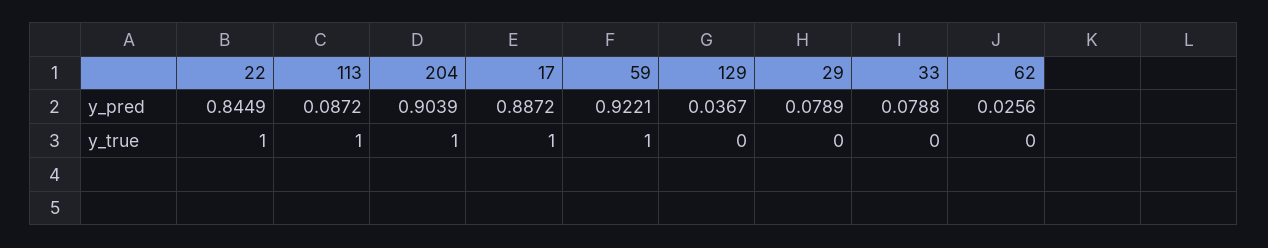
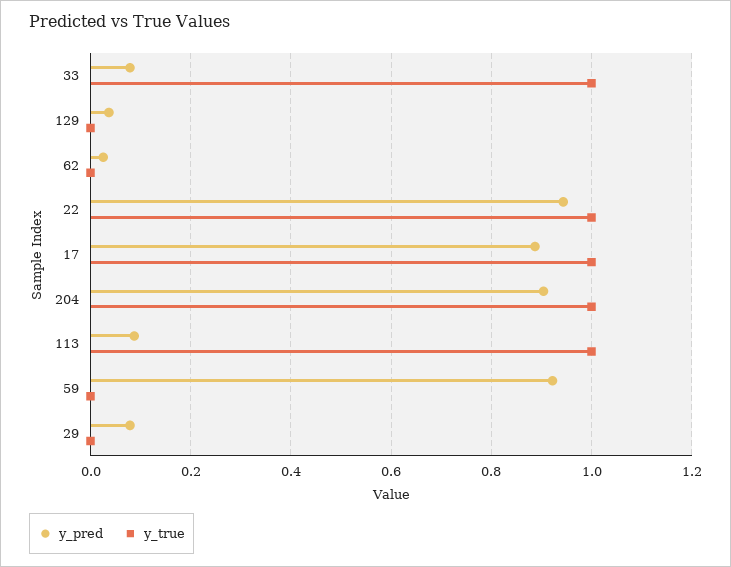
y_pred, 22: 0.8449 -> 0.94
y_true, 59: 1 -> 0
y_true, 33: 0 -> 1

